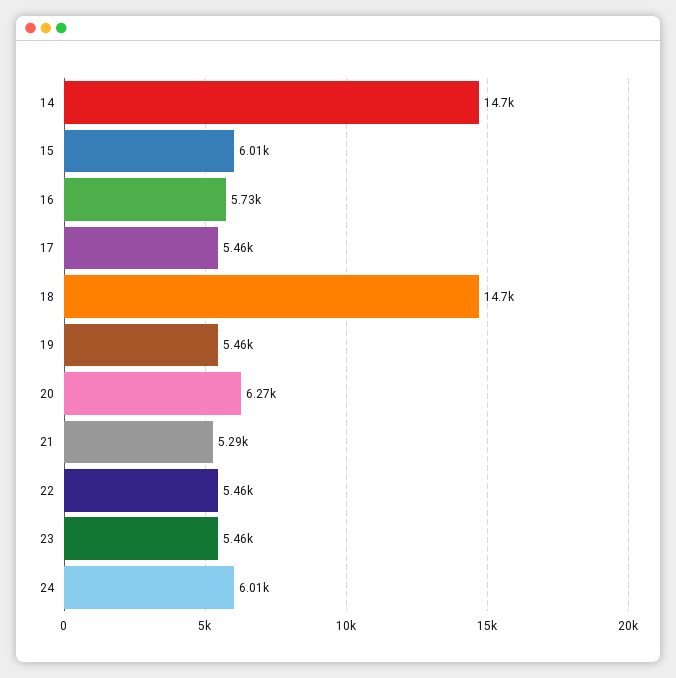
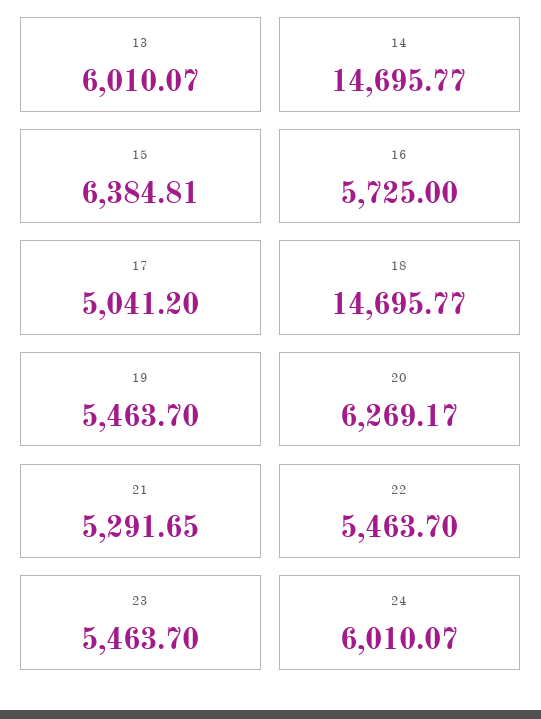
15: 6010 -> 6384.81
17: 5460 -> 5041.2
13: none -> 6010.07

